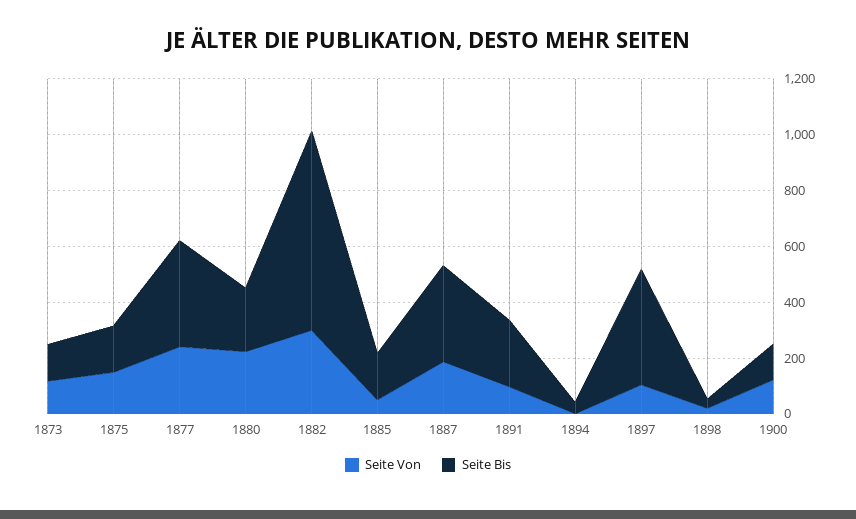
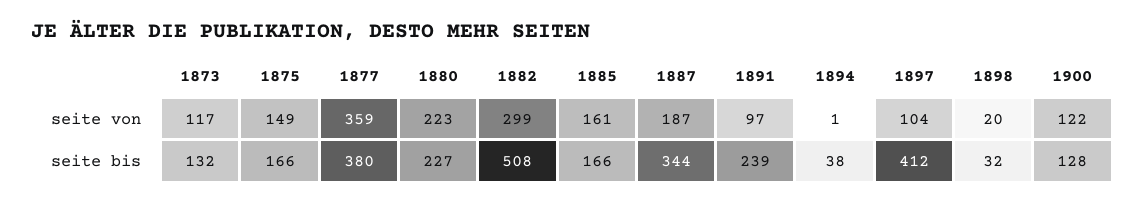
Seite Von, 1877: 250 -> 359
Seite Bis, 1882: 700 -> 508
Seite Von, 1885: 50 -> 161

